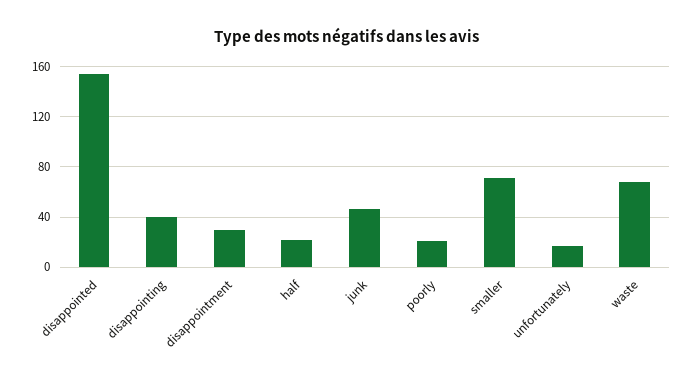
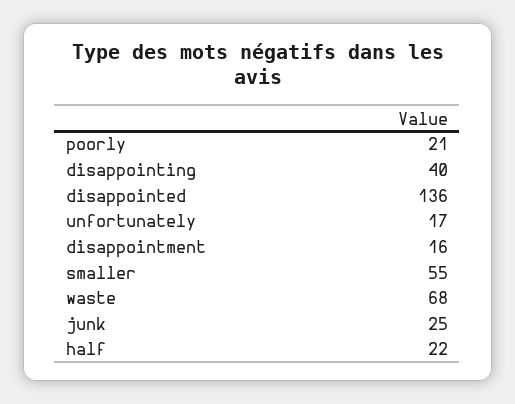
disappointed: 155 -> 136
disappointment: 30 -> 16
junk: 45 -> 25
smaller: 70 -> 55

